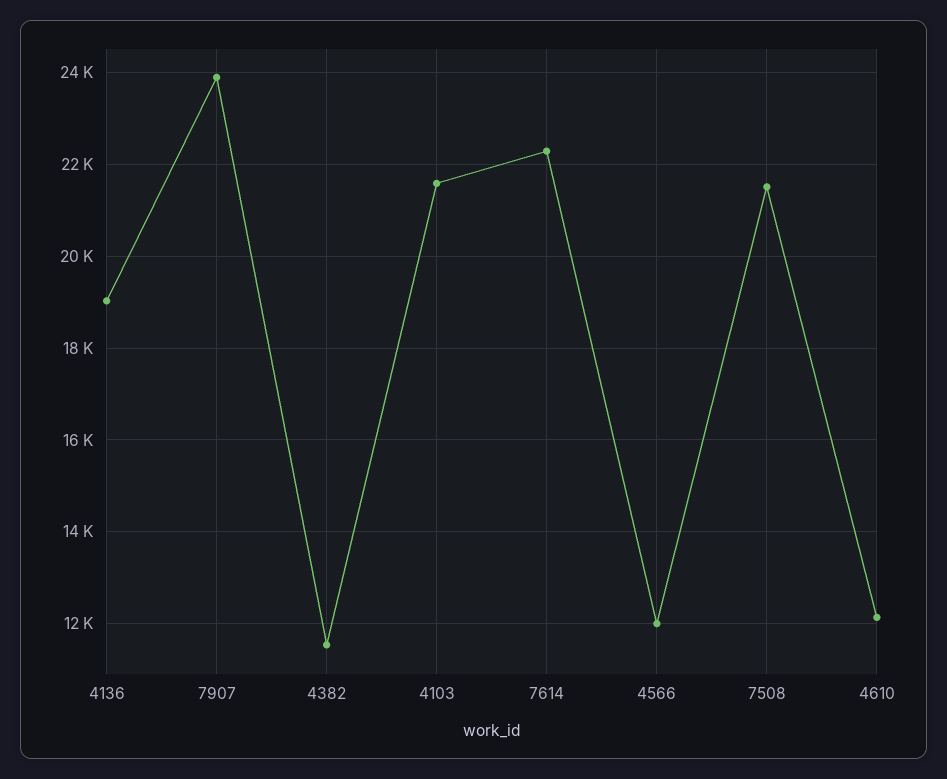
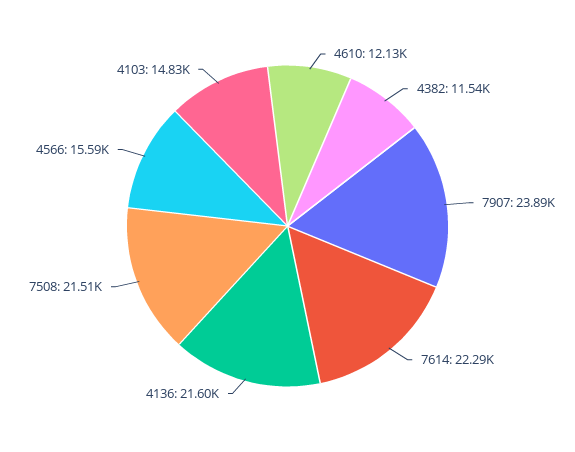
4136: 19000 -> 21600
4103: 21600 -> 14830
4566: 12000 -> 15590

